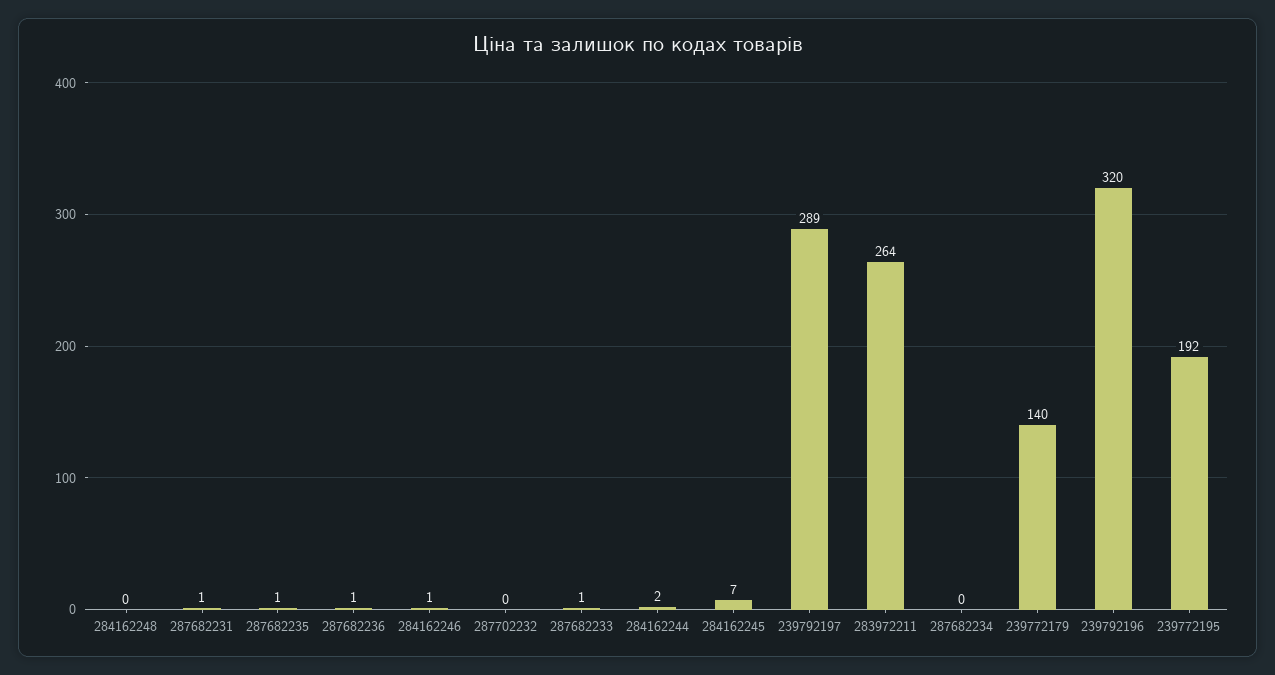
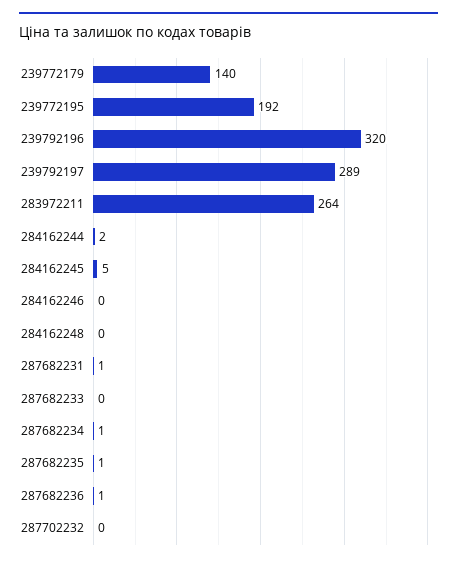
284162246: 1 -> 0
287682233: 1 -> 0
284162245: 7 -> 5
287682234: 0 -> 1

